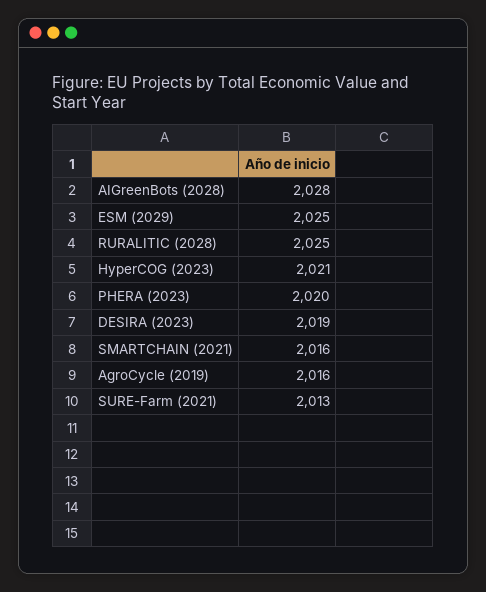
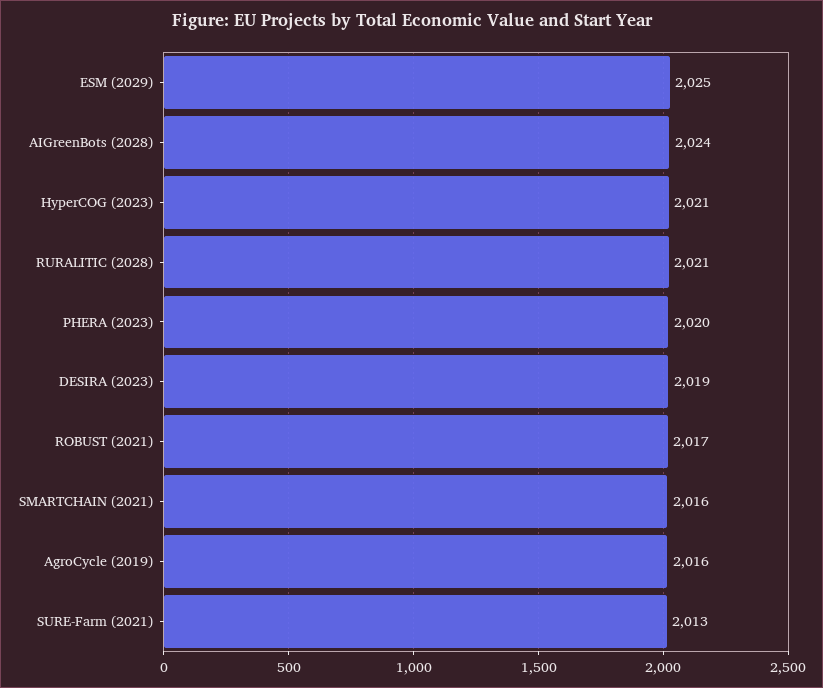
AIGreenBots (2028): 2028 -> 2024
RURALITIC (2028): 2025 -> 2021
ROBUST (2021): none -> 2017

